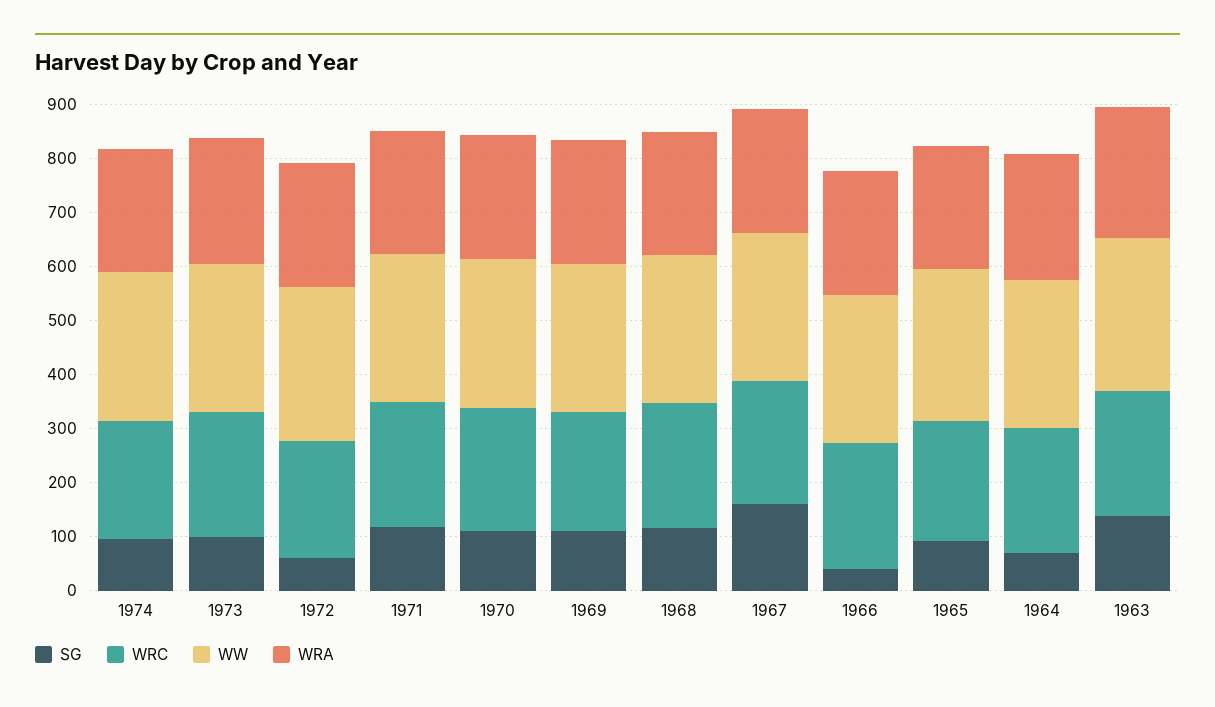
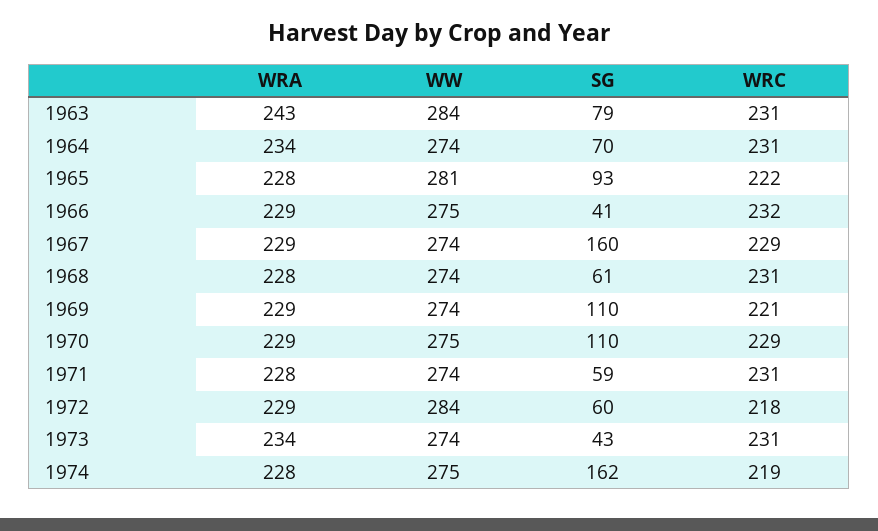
SG, 1974: 100 -> 162
SG, 1973: 100 -> 43
SG, 1971: 120 -> 59
SG, 1968: 120 -> 61
SG, 1963: 140 -> 79

